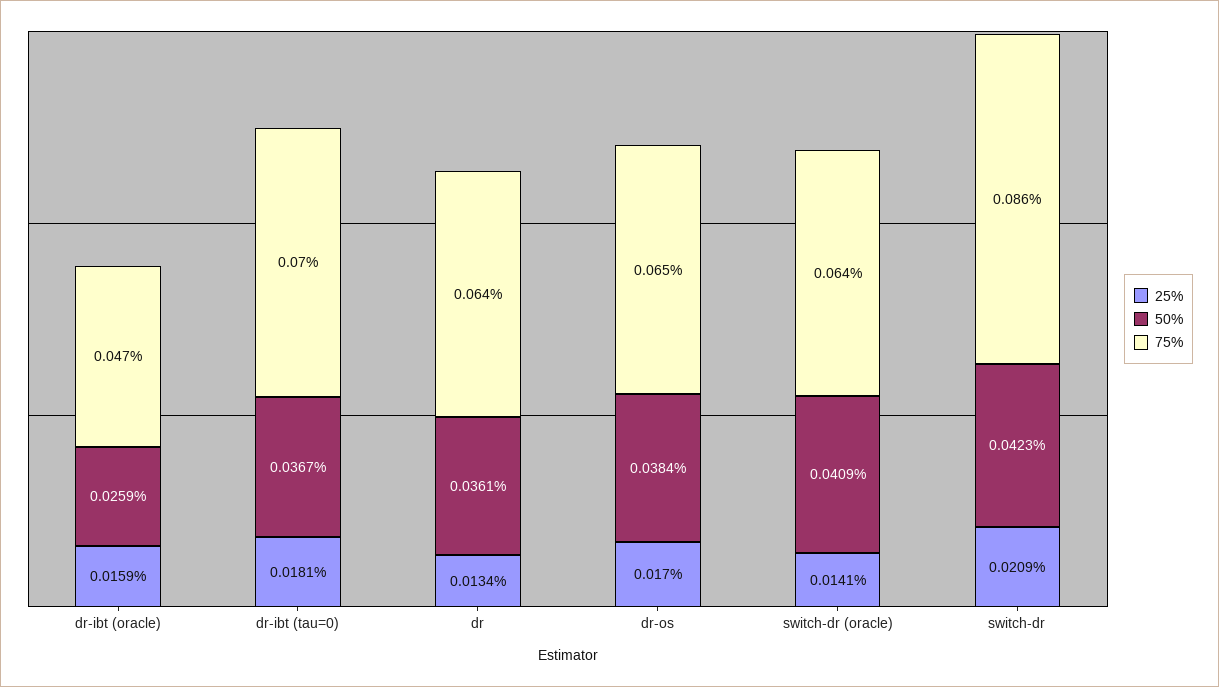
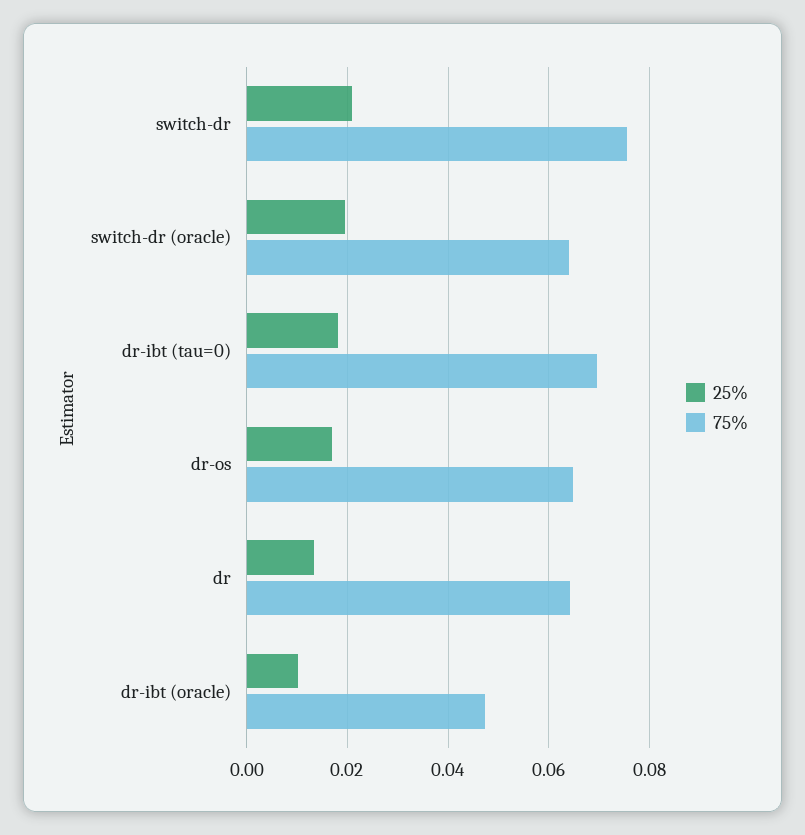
25%, dr-ibt (oracle): 0.0159 -> 0.01
50%, dr-ibt (oracle): 0.0259 -> none
50%, dr-ibt (tau=0): 0.0367 -> none
50%, dr: 0.0361 -> none
50%, dr-os: 0.0384 -> none
25%, switch-dr (oracle): 0.0141 -> 0.02
50%, switch-dr (oracle): 0.0409 -> none
50%, switch-dr: 0.0423 -> none
75%, switch-dr: 0.086 -> 0.076

